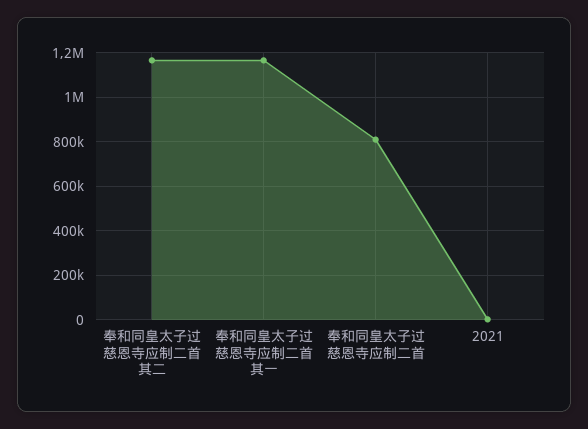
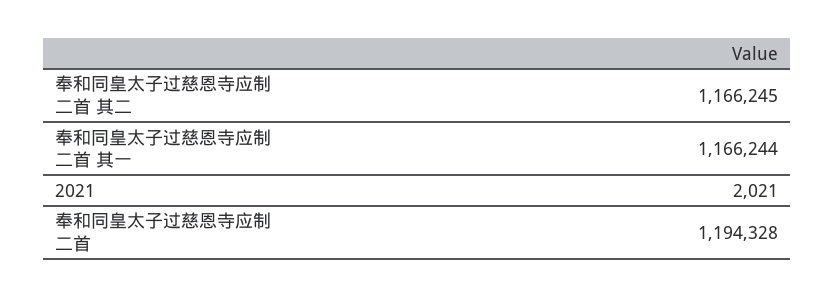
奉和同皇太子过慈恩寺应制二首: 800000 -> 1194328

